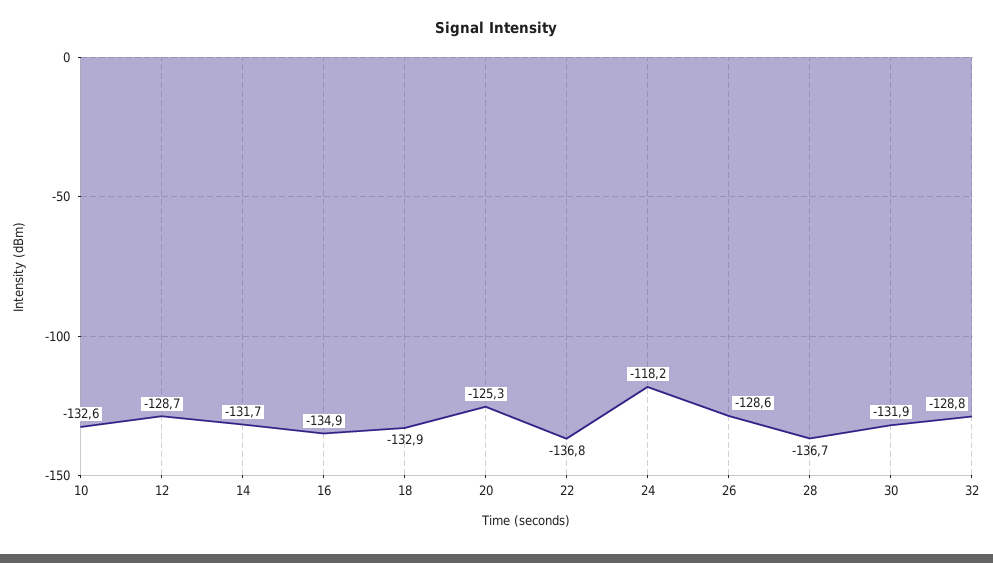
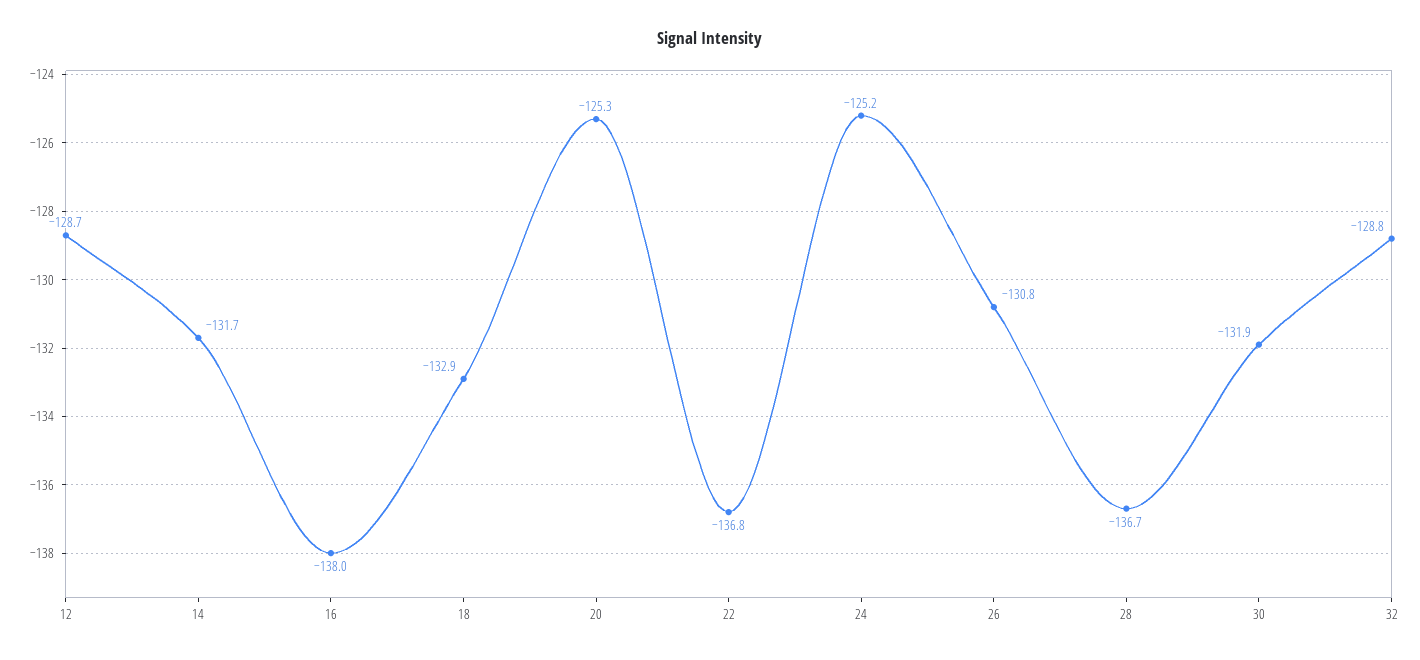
10: -132.6 -> none
16: -134.9 -> -138
24: -118.2 -> -125.2
26: -128.6 -> -130.8

